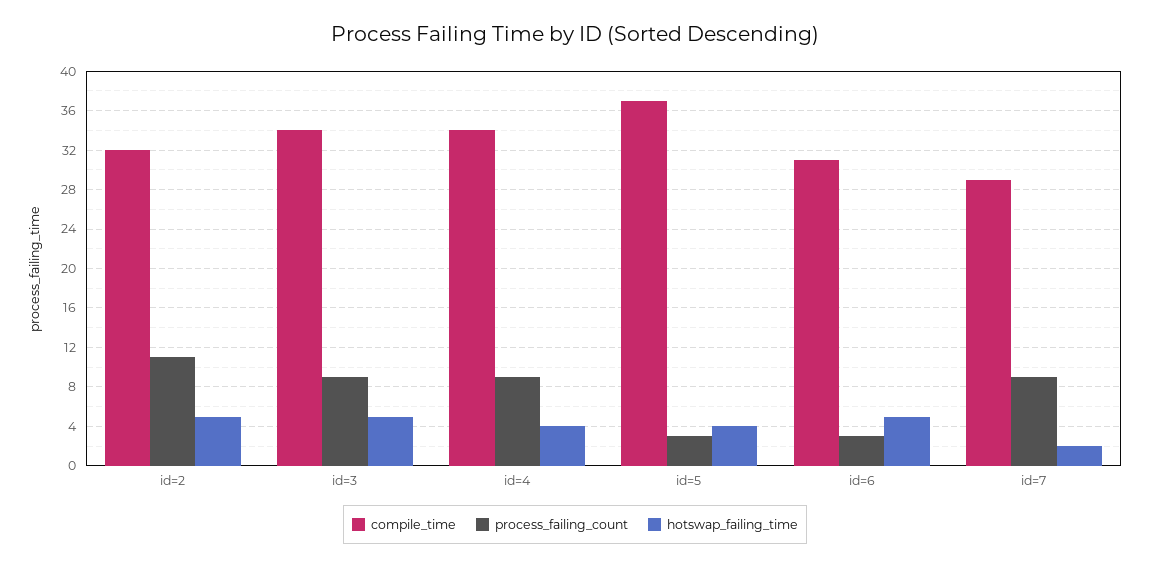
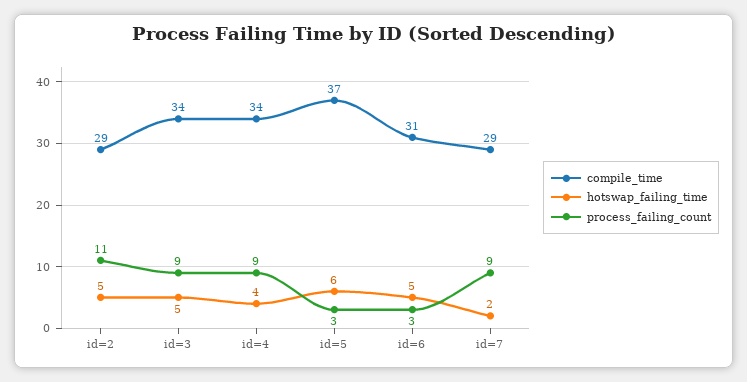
compile_time, id=2: 32 -> 29
hotswap_failing_time, id=5: 4 -> 6

